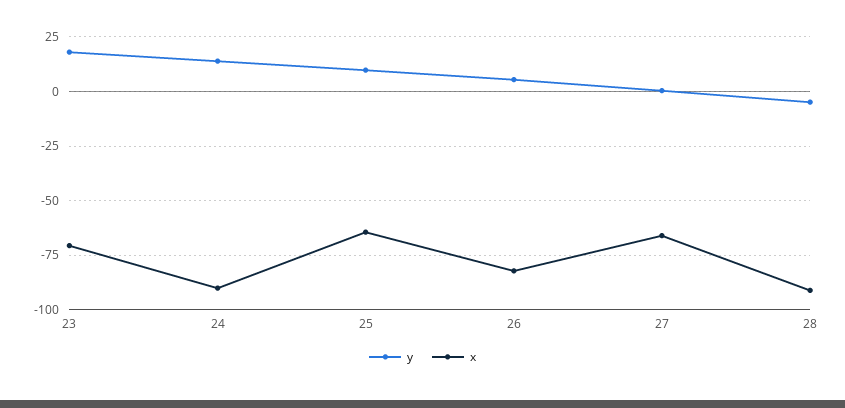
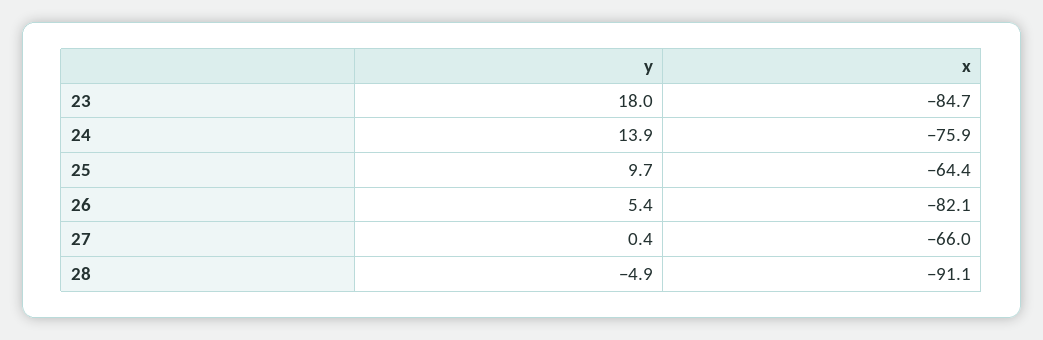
x, 23: -70 -> -84.7
x, 24: -90 -> -75.9

